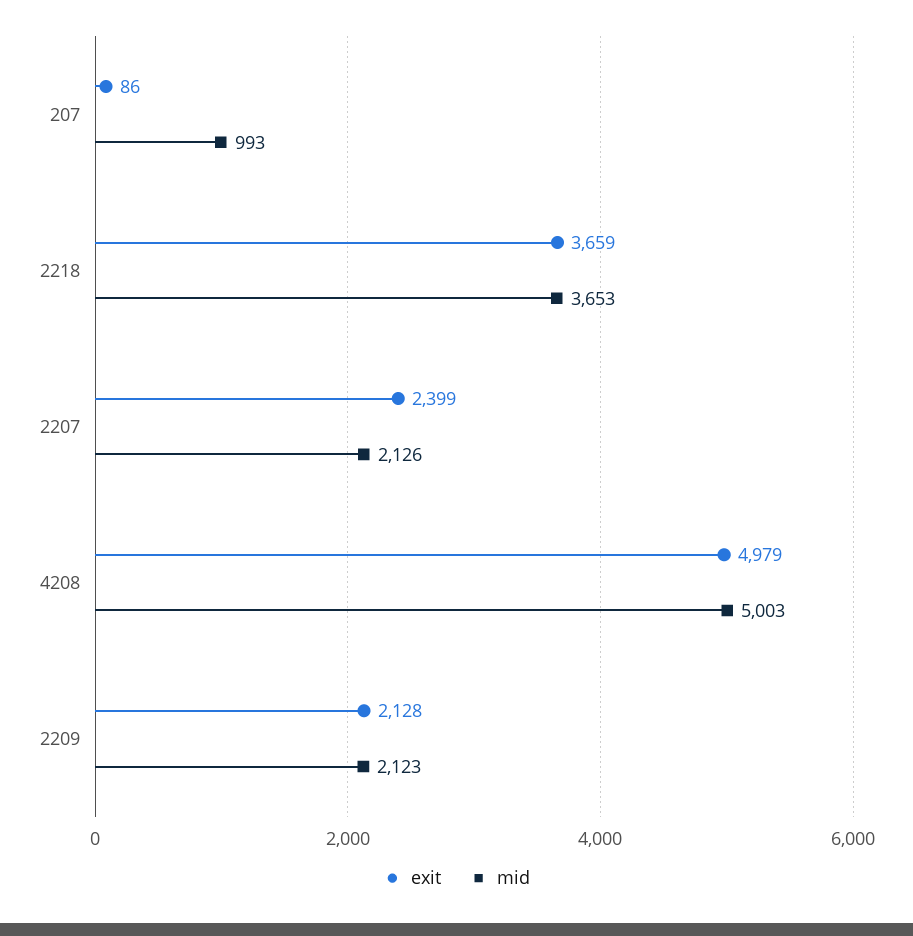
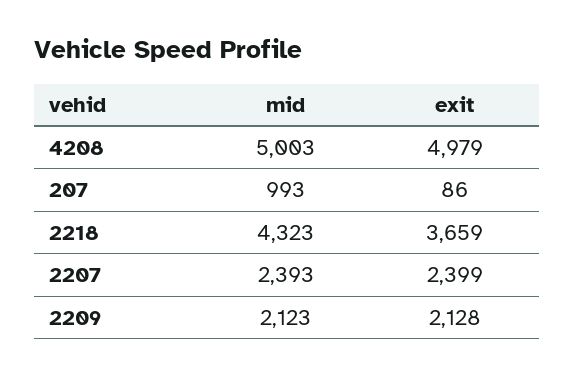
mid, 2218: 3653 -> 4323
mid, 2207: 2126 -> 2393

